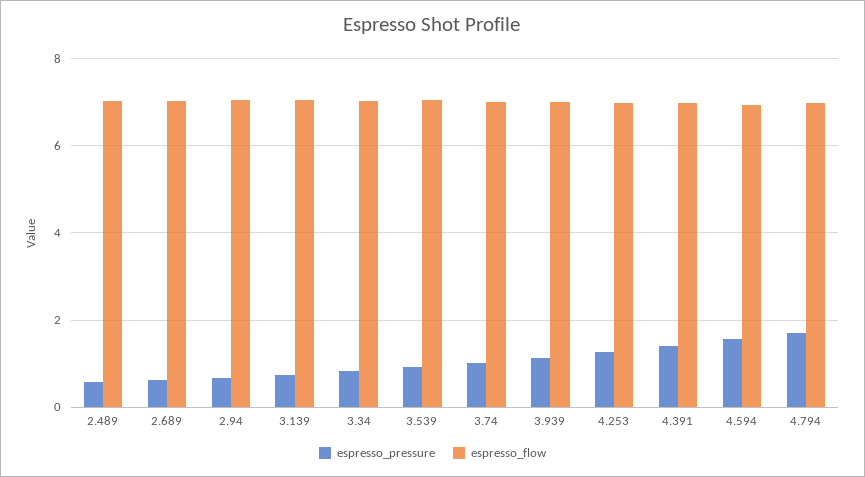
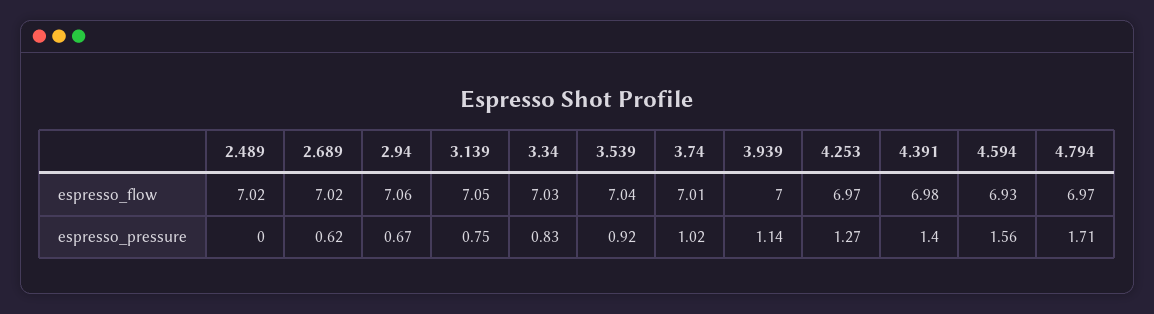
espresso_pressure, 2.489: 0.6 -> 0

